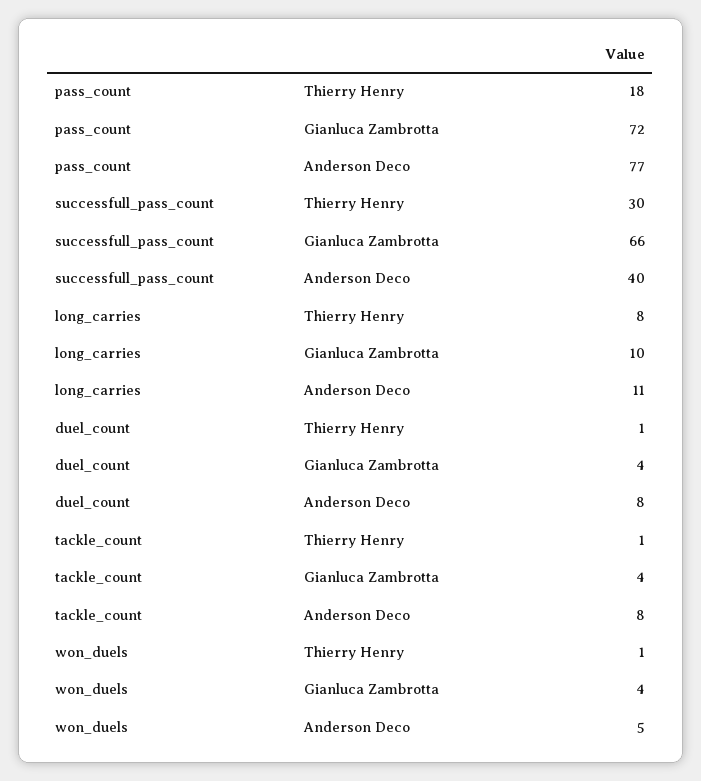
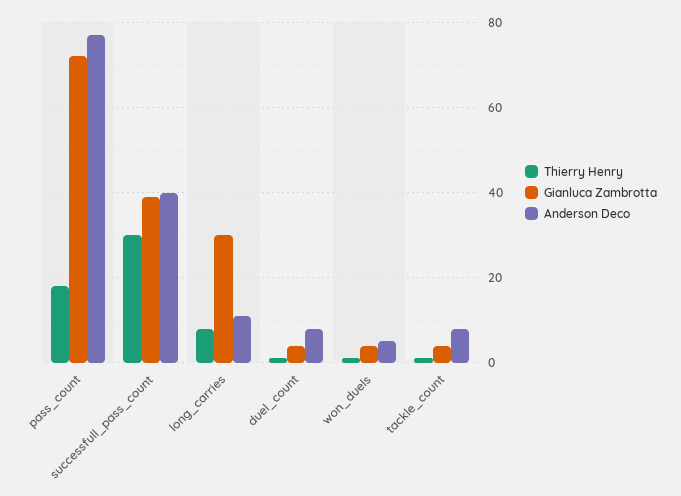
Gianluca Zambrotta, successfull_pass_count: 66 -> 40
Gianluca Zambrotta, long_carries: 10 -> 30

